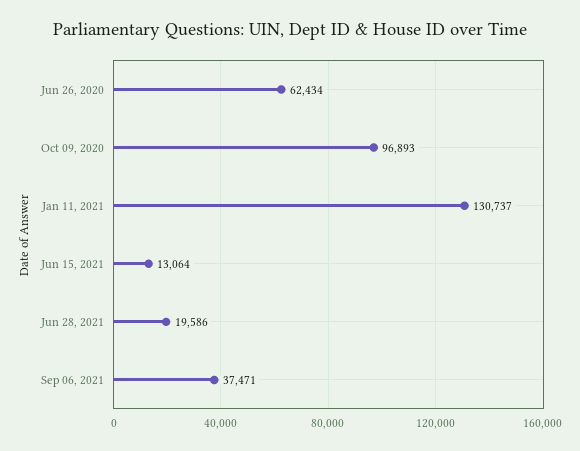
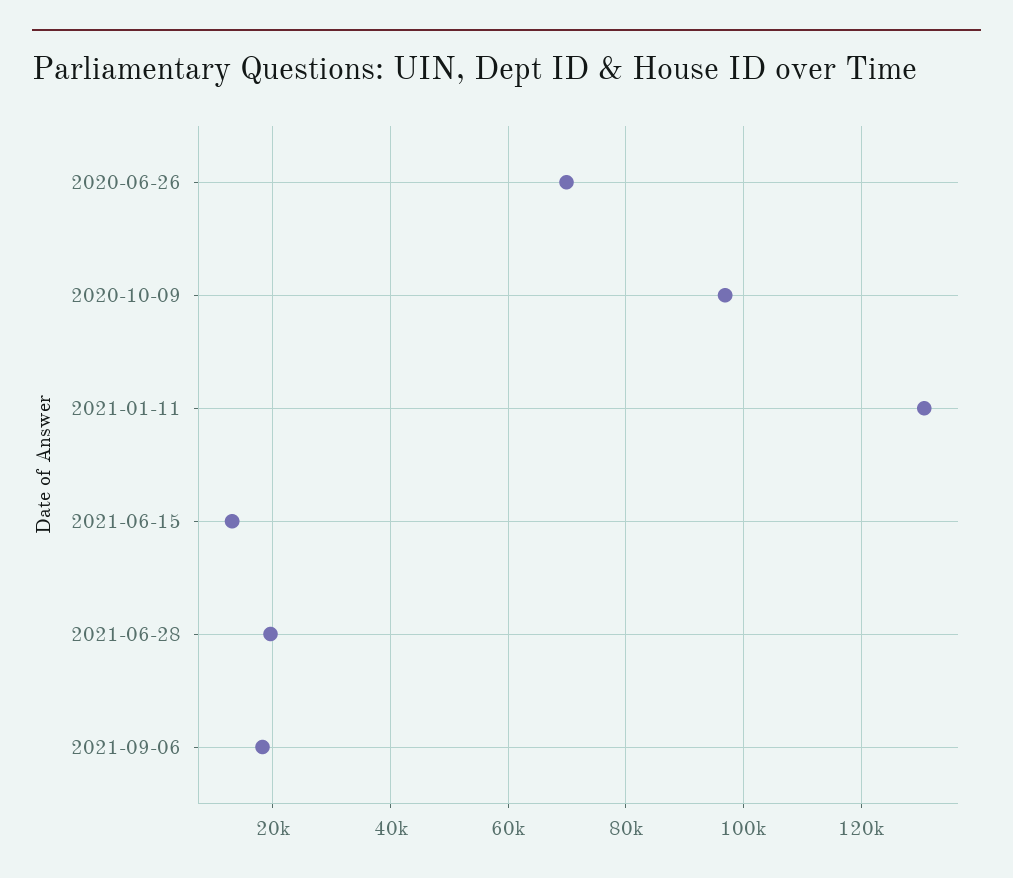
Jun 26, 2020: 62434 -> 70000
Sep 06, 2021: 37471 -> 18000

